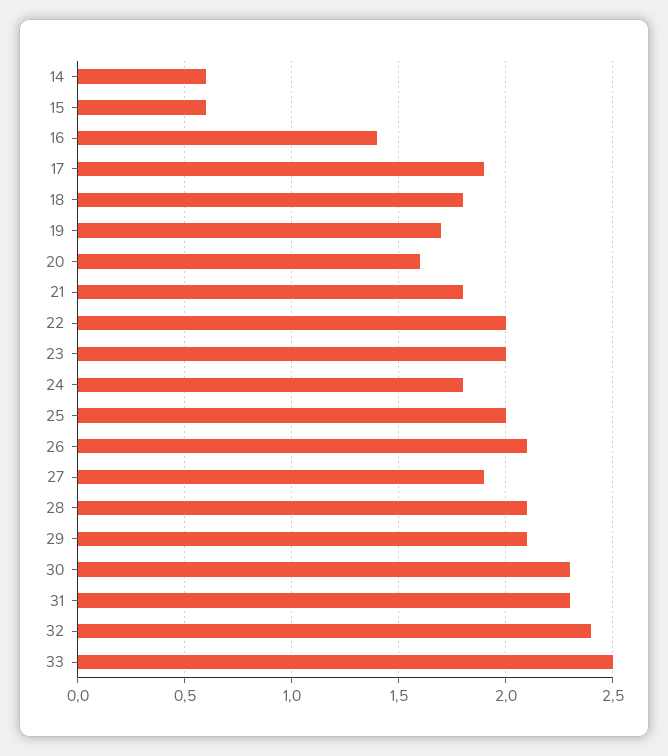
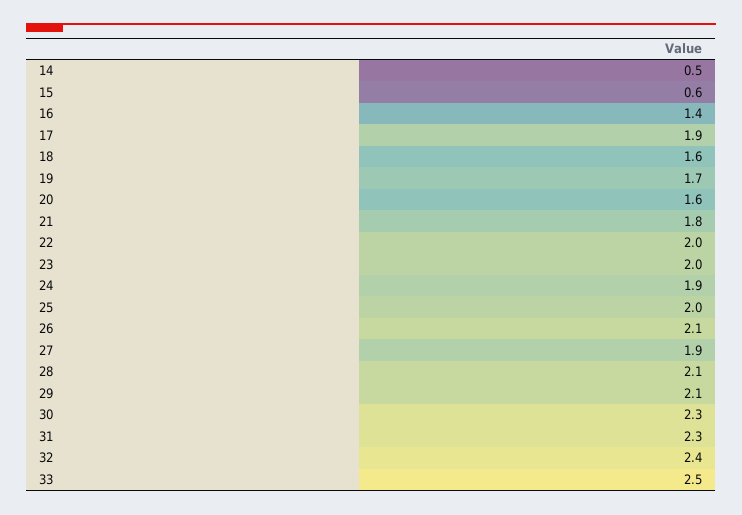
14: 0.6 -> 0.5
18: 1.8 -> 1.6
24: 1.8 -> 1.9

